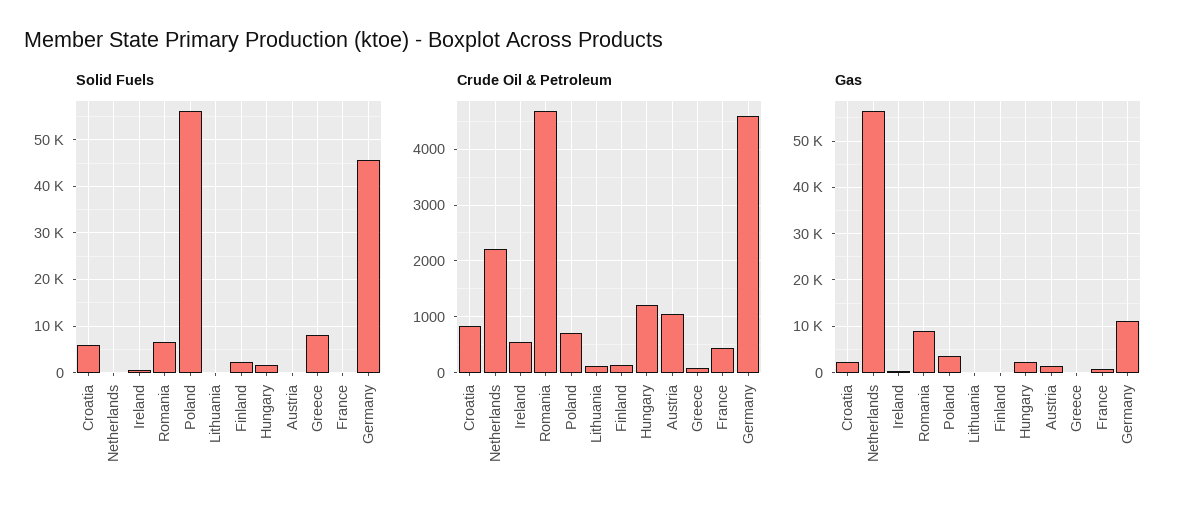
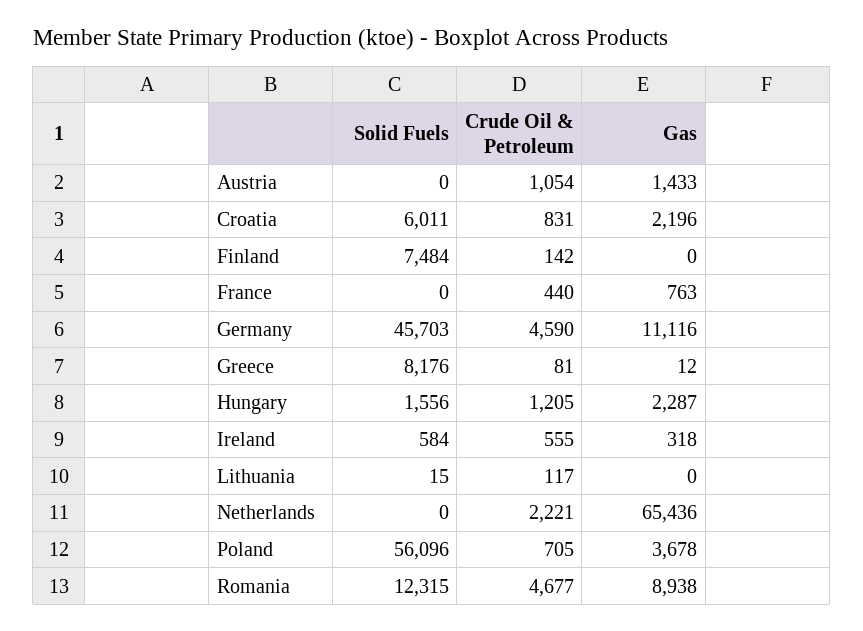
Solid Fuels, Romania: 6000 -> 12315
Solid Fuels, Finland: 2000 -> 7484
Gas, Netherlands: 56000 -> 65436

